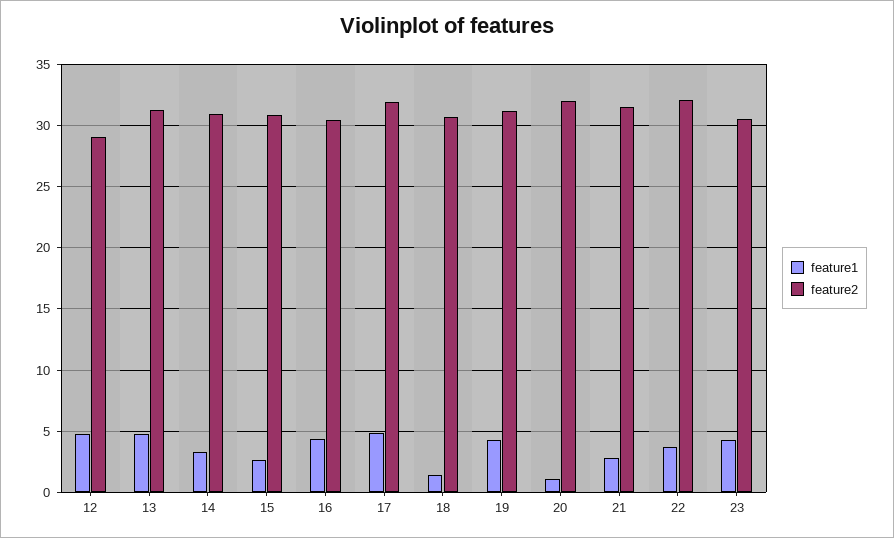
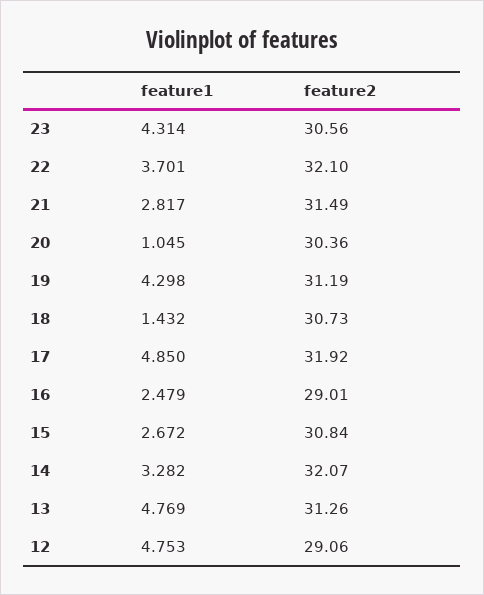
feature2, 14: 31 -> 32.07
feature1, 16: 4.5 -> 2.479
feature2, 16: 30.5 -> 29.01
feature2, 20: 32 -> 30.36

